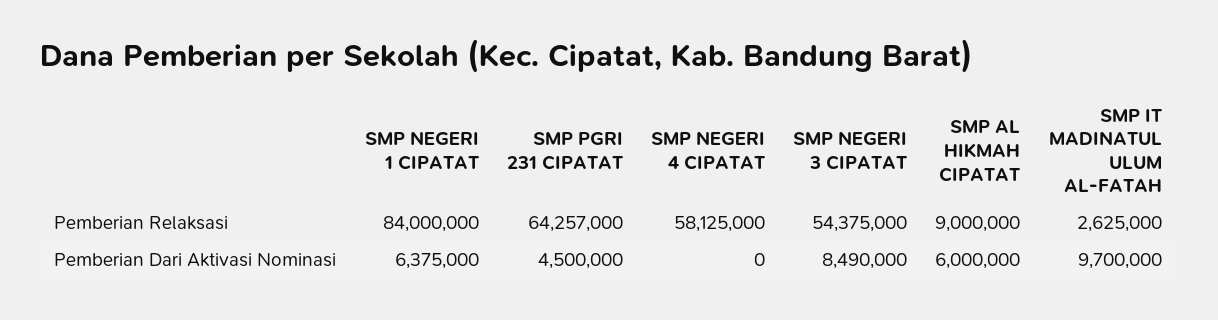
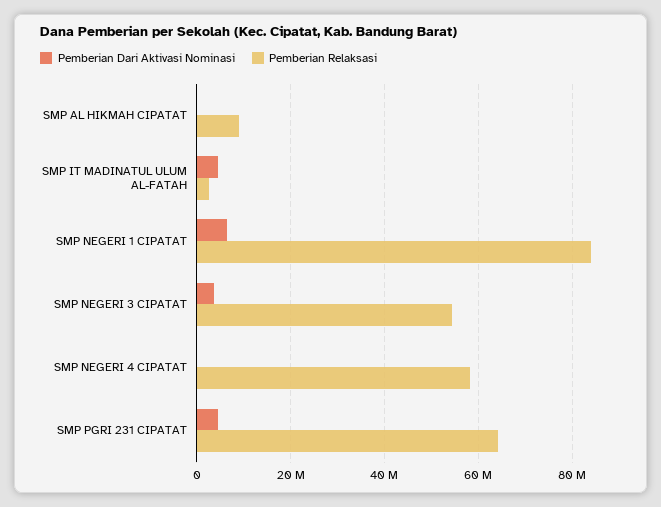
Pemberian Dari Aktivasi Nominasi, SMP NEGERI 3 CIPATAT: 8490000 -> 4000000
Pemberian Dari Aktivasi Nominasi, SMP AL HIKMAH CIPATAT: 6000000 -> 0
Pemberian Dari Aktivasi Nominasi, SMP IT MADINATUL ULUM AL-FATAH: 9700000 -> 4000000

